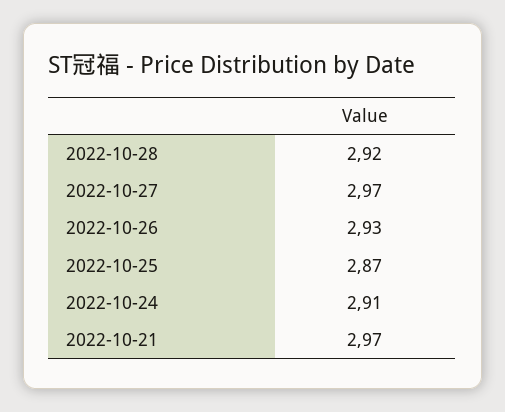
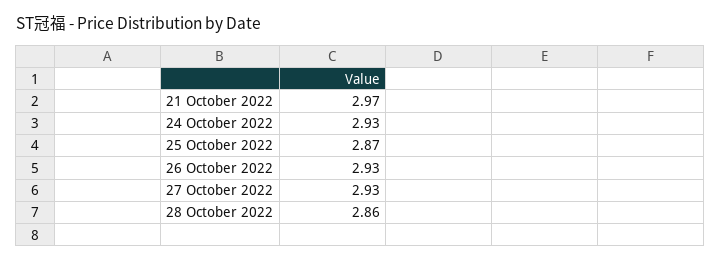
2022-10-28: 2.92 -> 2.86
2022-10-27: 2.97 -> 2.93
2022-10-24: 2.91 -> 2.93

